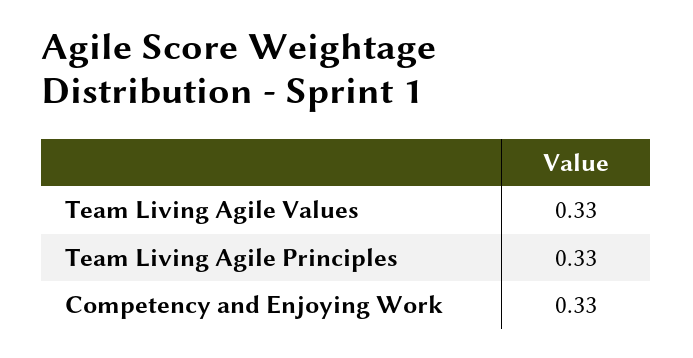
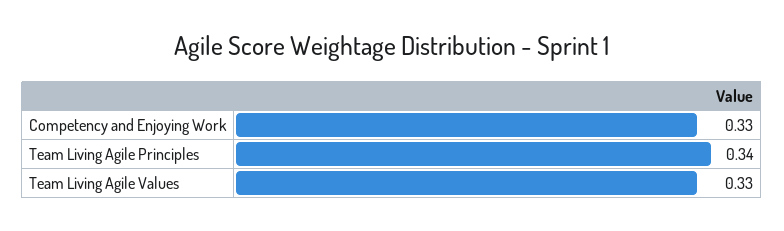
Team Living Agile Principles: 0.33 -> 0.34

